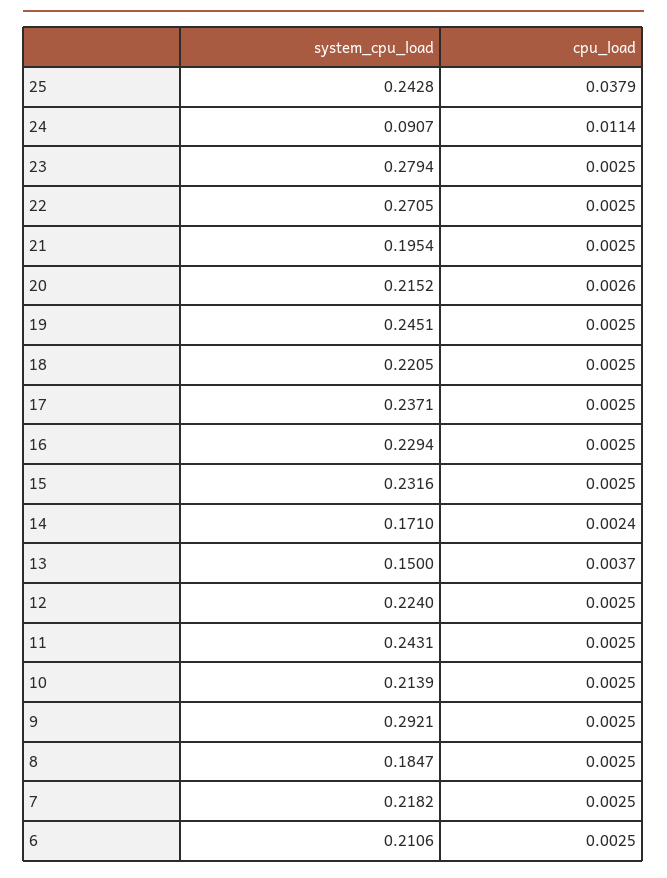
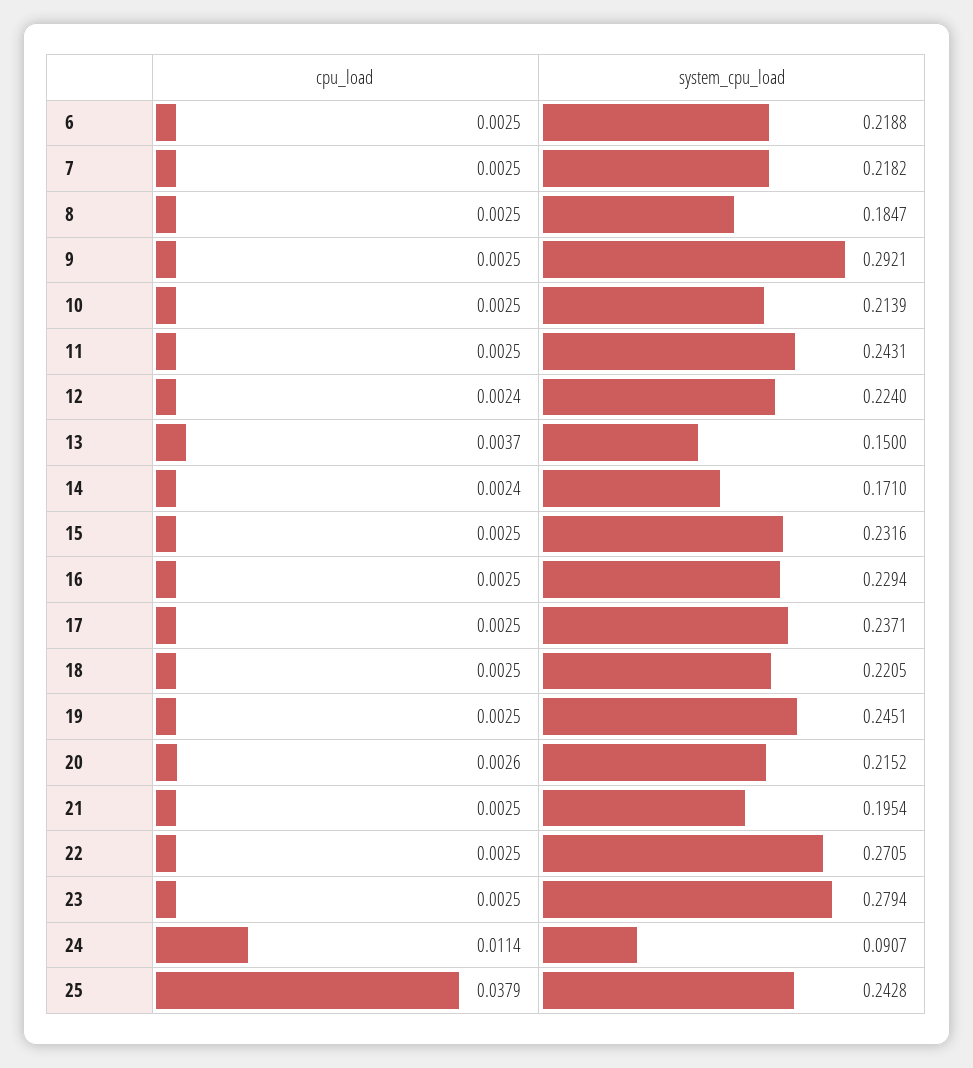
cpu_load, 12: 0.0025 -> 0.0024
system_cpu_load, 6: 0.2106 -> 0.2188

